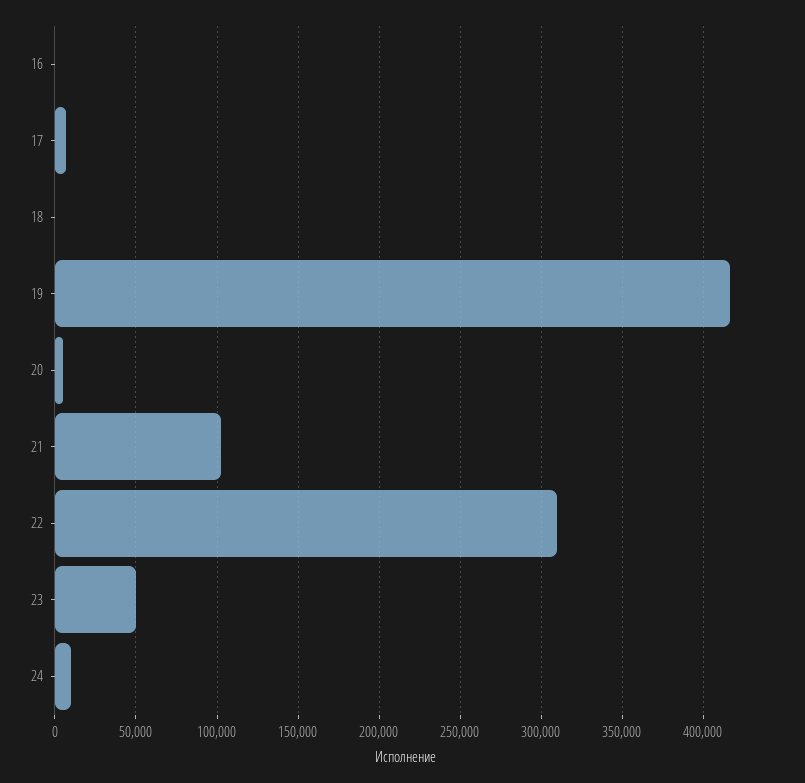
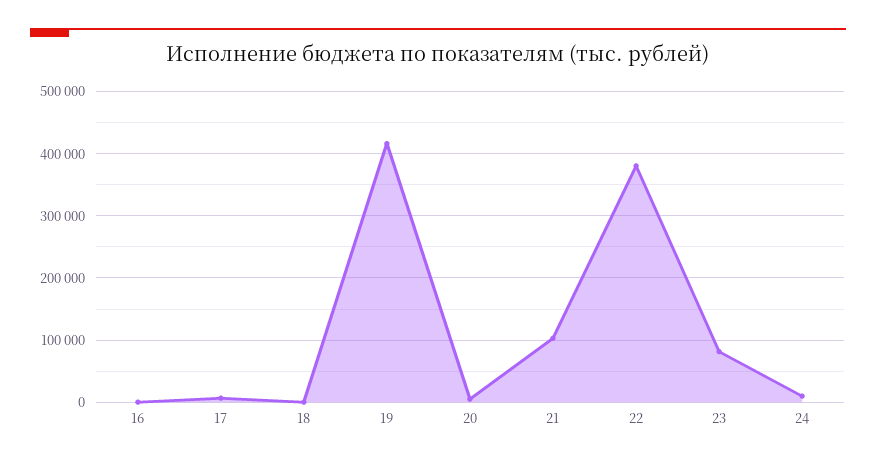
22: 310000 -> 380000
23: 50000 -> 80000

